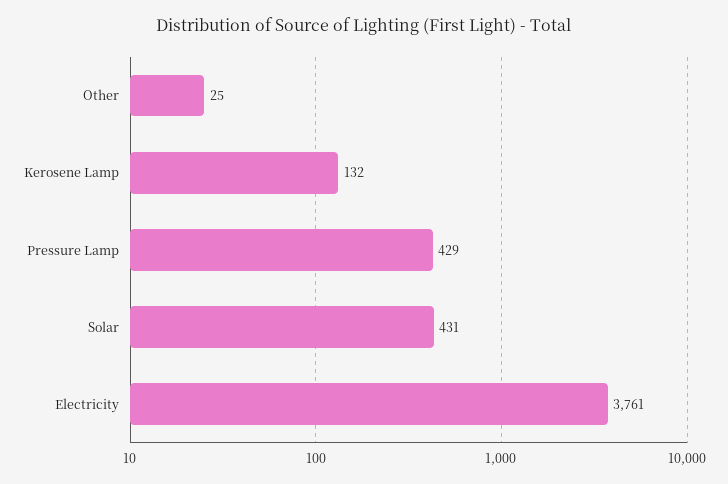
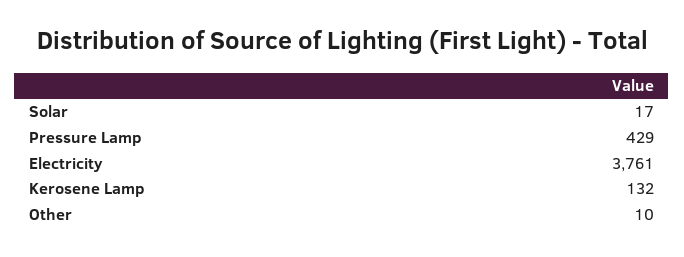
Other: 25 -> 10
Solar: 431 -> 17

